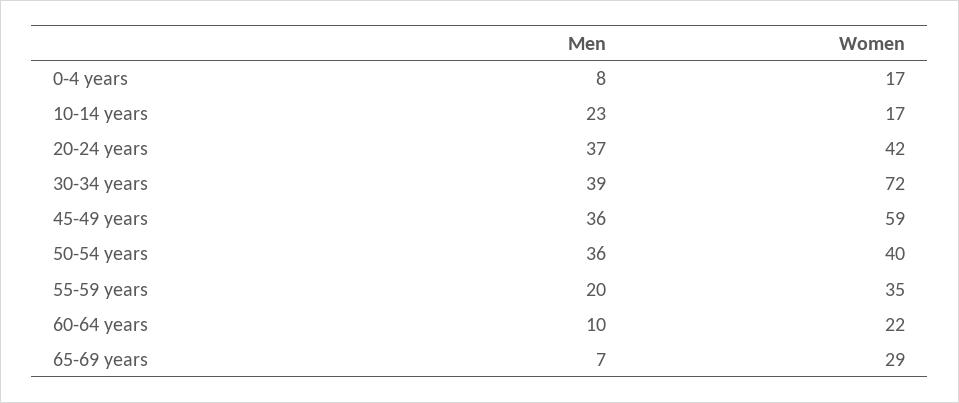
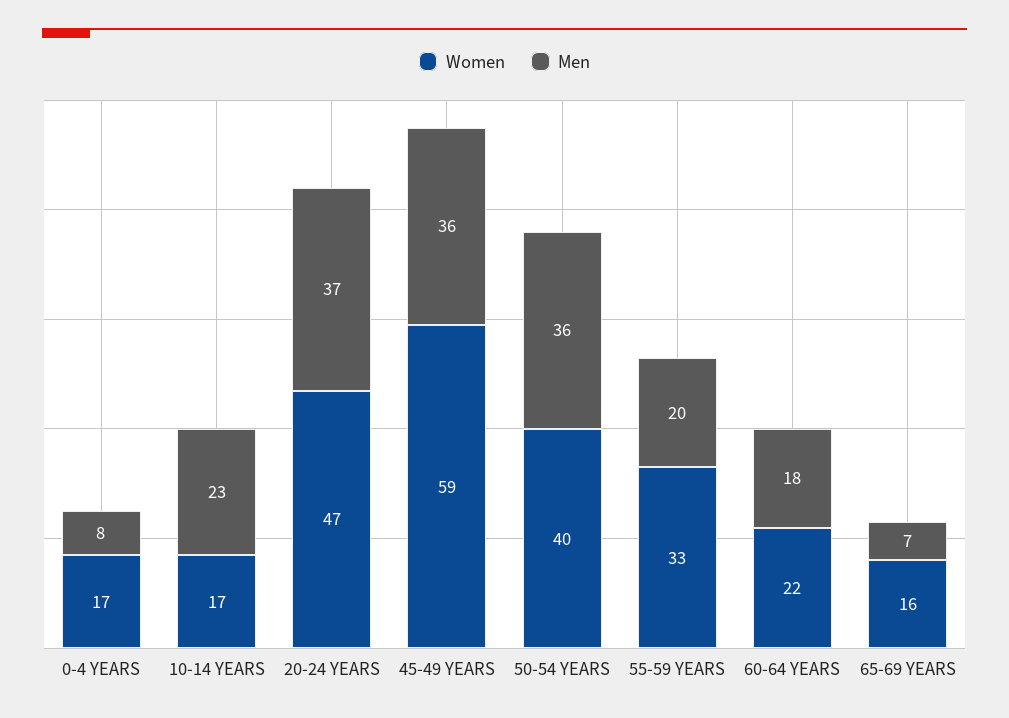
Women, 20-24 years: 42 -> 47
Men, 30-34 years: 39 -> none
Women, 30-34 years: 72 -> none
Women, 55-59 years: 35 -> 33
Men, 60-64 years: 10 -> 18
Women, 65-69 years: 29 -> 16

